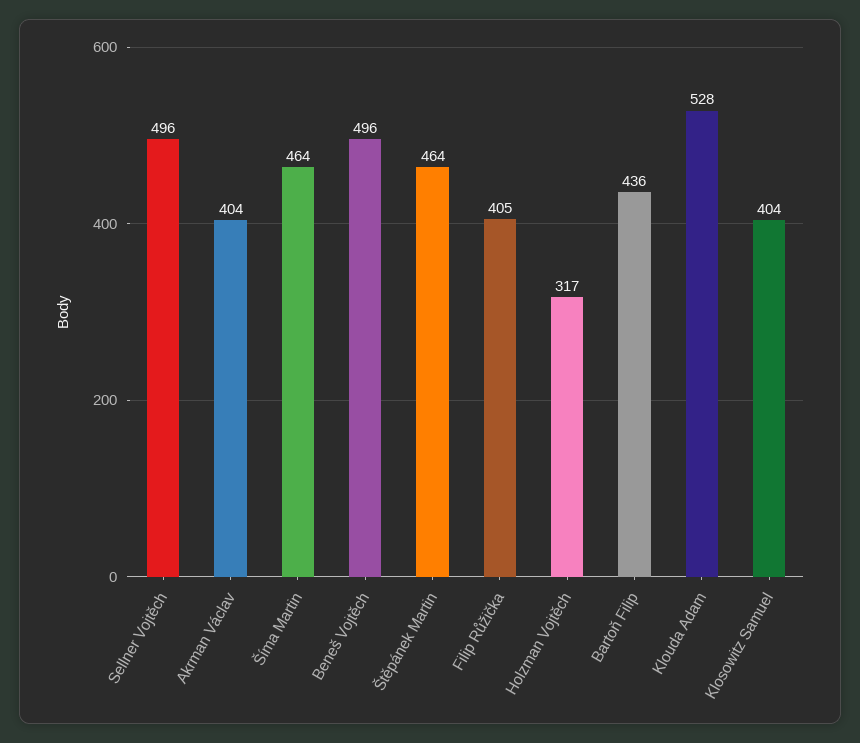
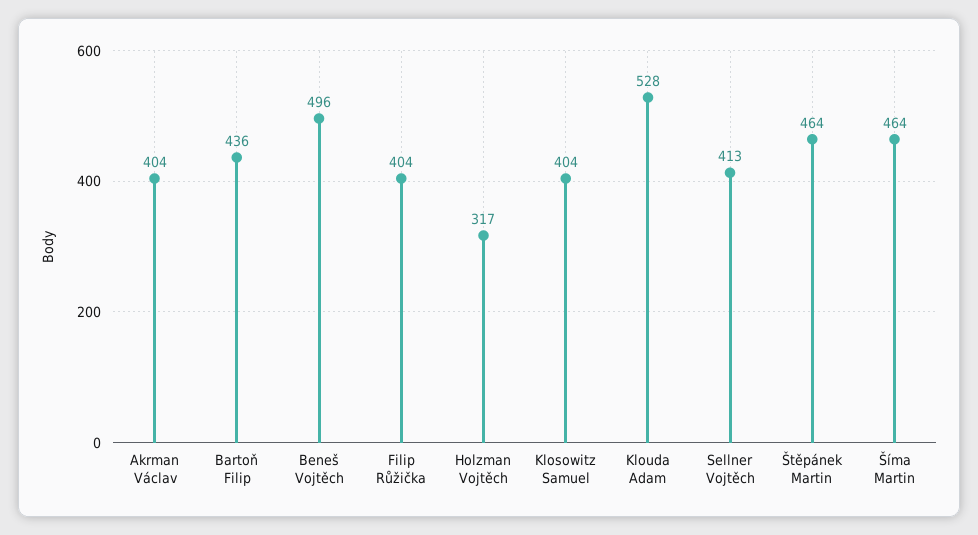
Sellner Vojtěch: 496 -> 413
Filip Růžička: 405 -> 404

